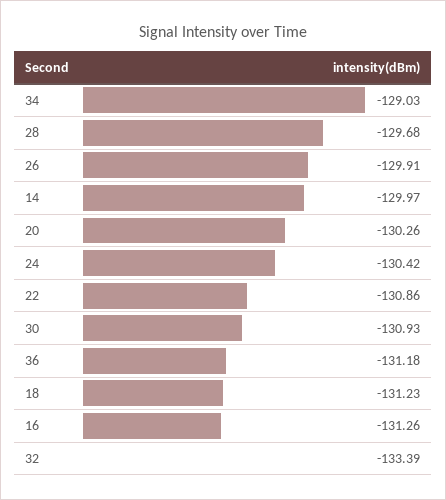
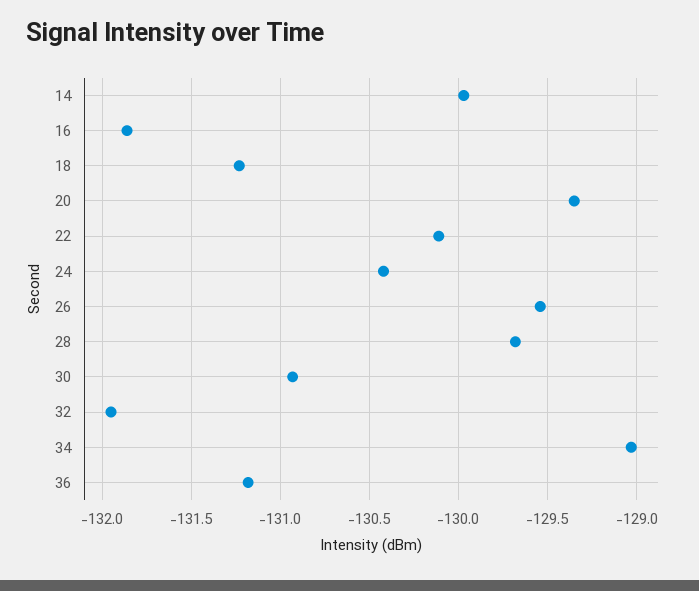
26: -129.91 -> -129.55
20: -130.26 -> -129.35
22: -130.86 -> -130.1
16: -131.26 -> -131.85
32: -133.39 -> -131.95

